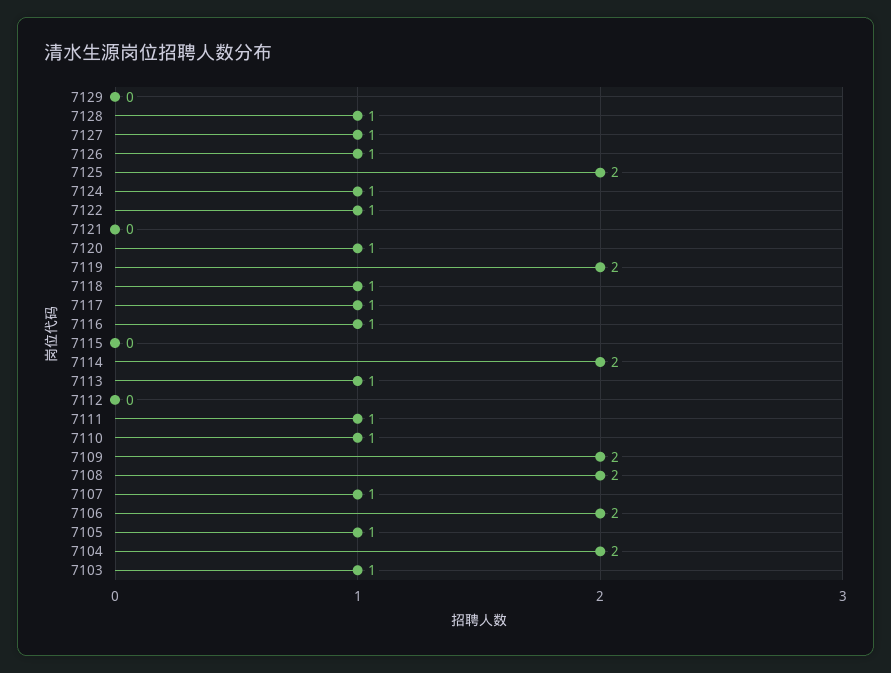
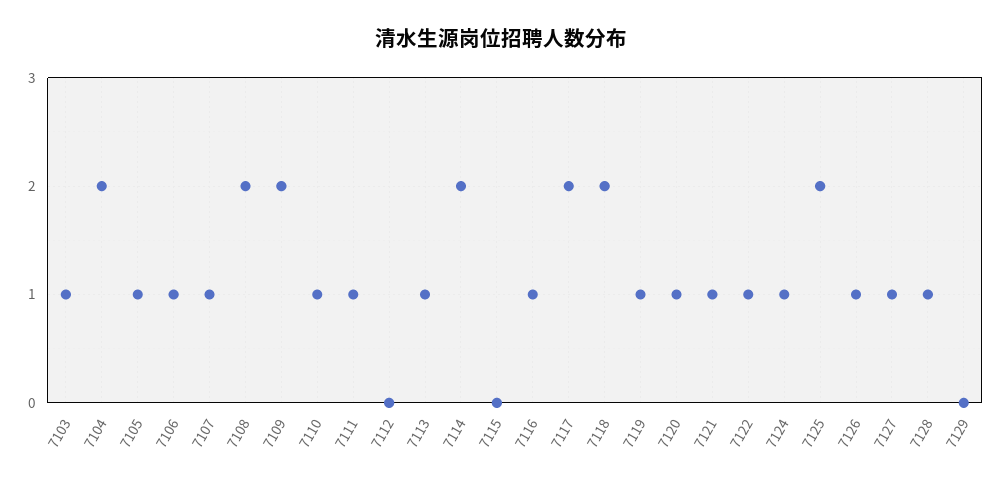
7121: 0 -> 1
7119: 2 -> 1
7118: 1 -> 2
7117: 1 -> 2
7106: 2 -> 1

